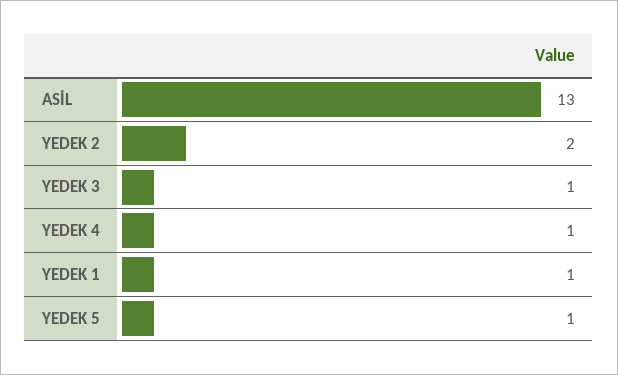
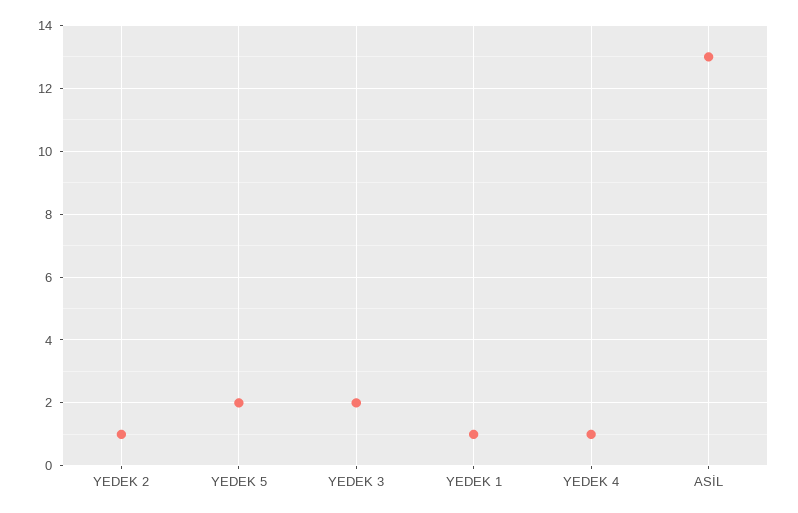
YEDEK 2: 2 -> 1
YEDEK 3: 1 -> 2
YEDEK 5: 1 -> 2

